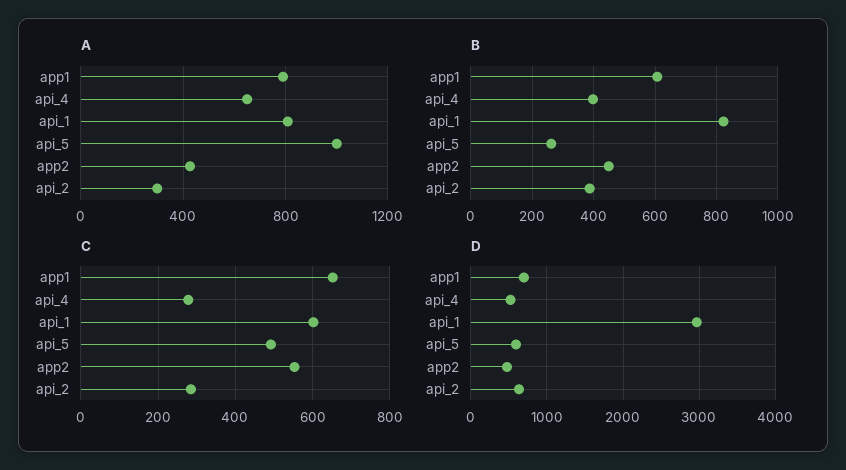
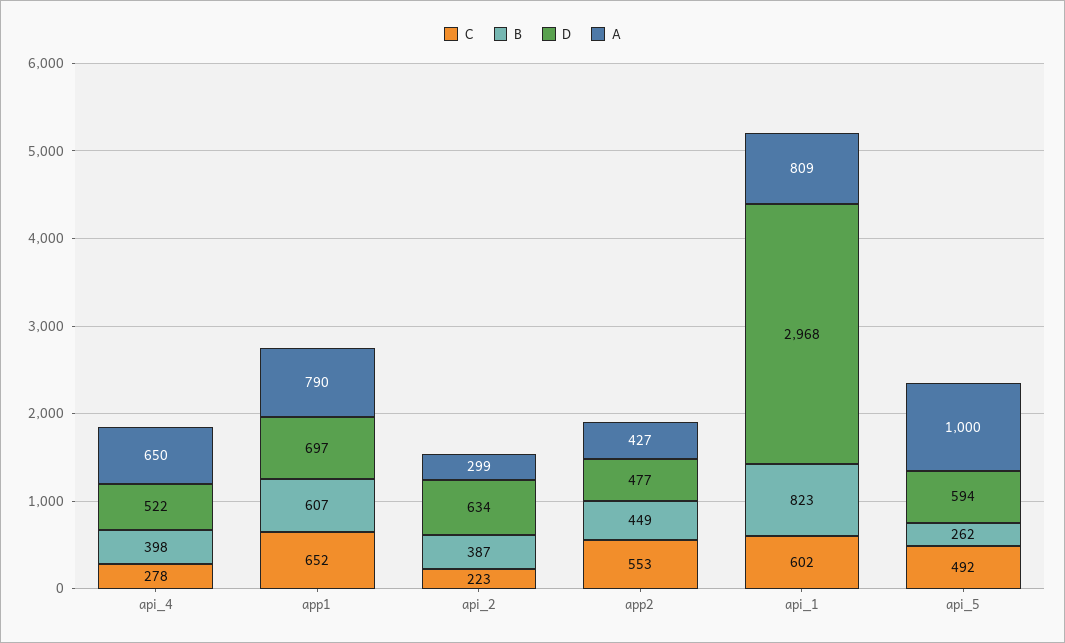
C, api_2: 280 -> 223

